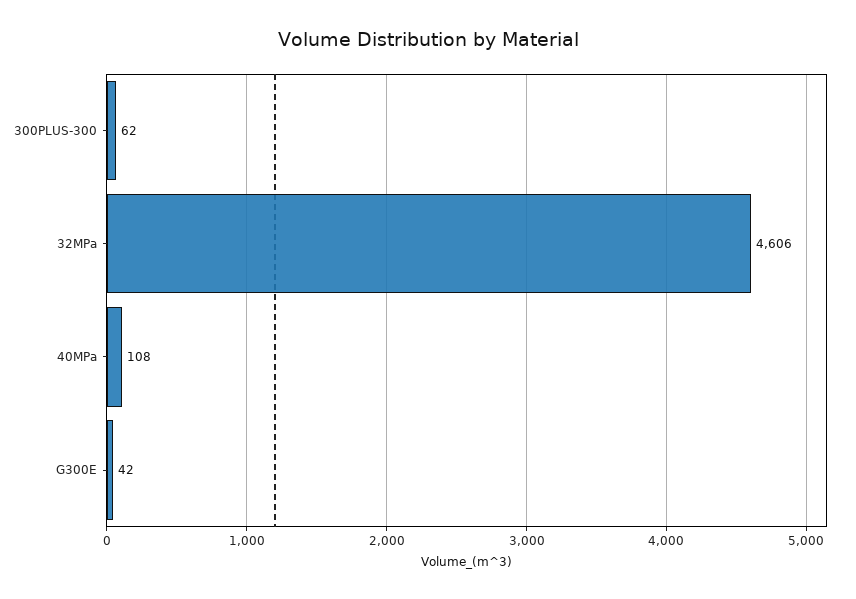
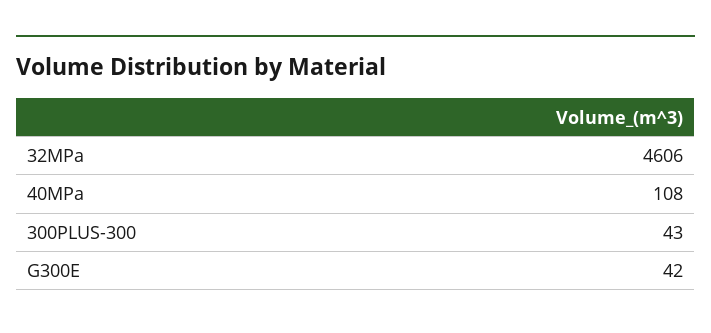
300PLUS-300: 62 -> 43

